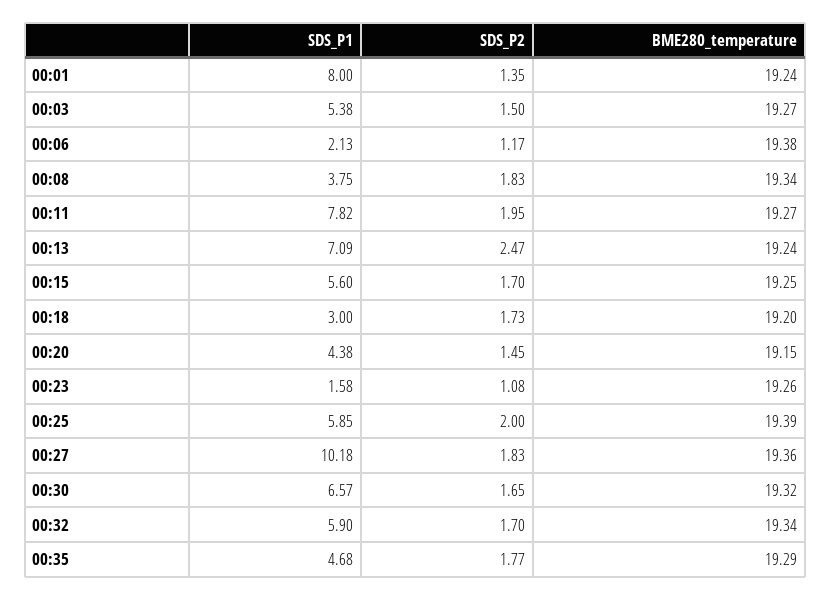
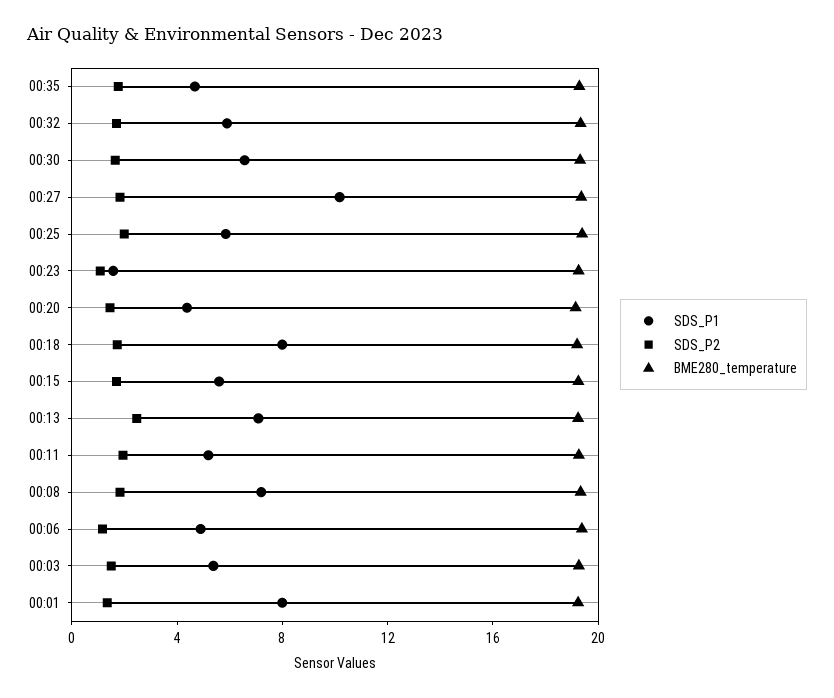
SDS_P1, 00:06: 2.13 -> 5
SDS_P1, 00:08: 3.75 -> 7
SDS_P1, 00:11: 7.82 -> 5
SDS_P1, 00:18: 3 -> 8

